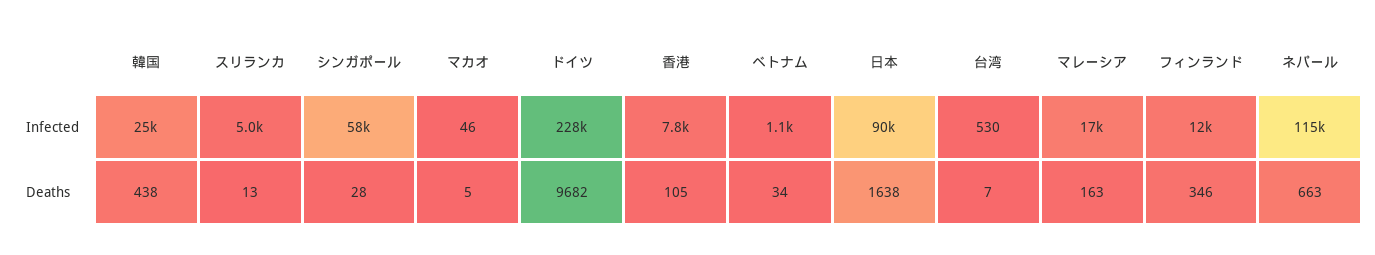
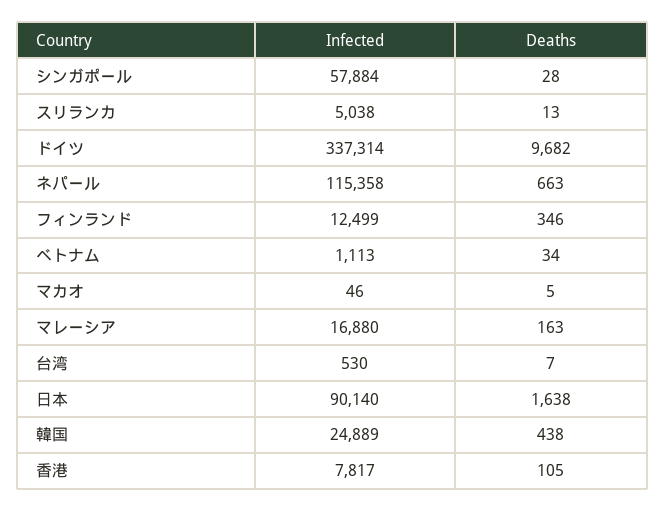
ドイツ, Infected: 228000 -> 337314

